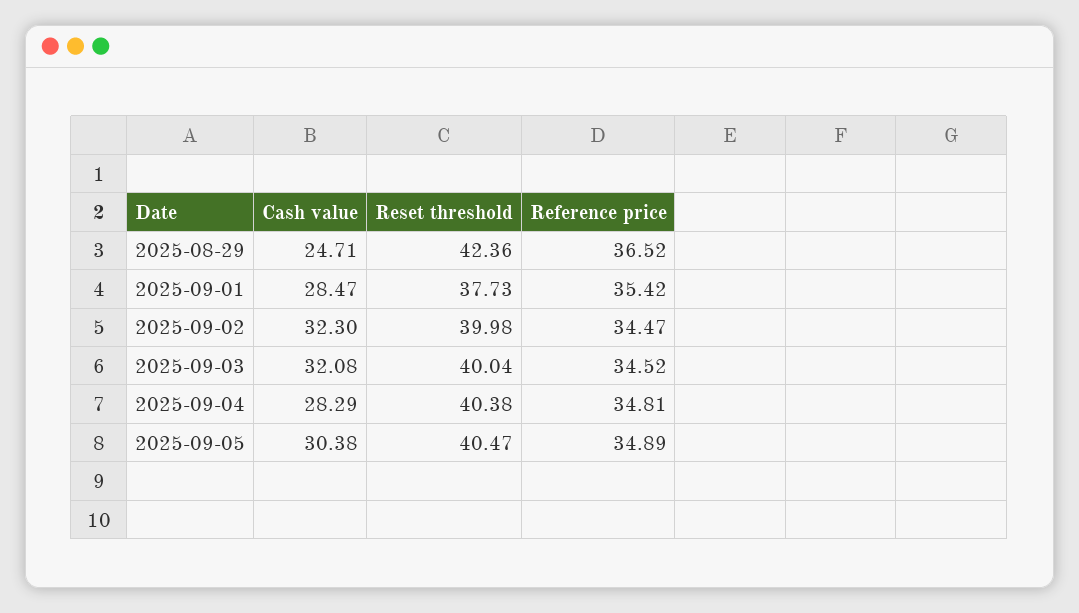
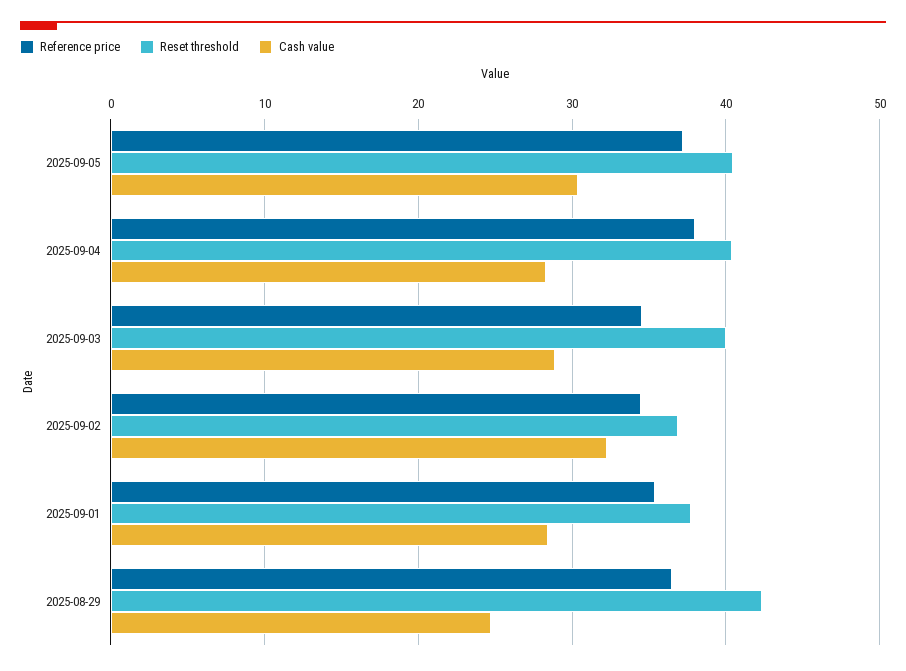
Reset threshold, 2025-09-02: 39.98 -> 37
Cash value, 2025-09-03: 32.08 -> 29
Reference price, 2025-09-04: 34.81 -> 38
Reference price, 2025-09-05: 34.89 -> 37

